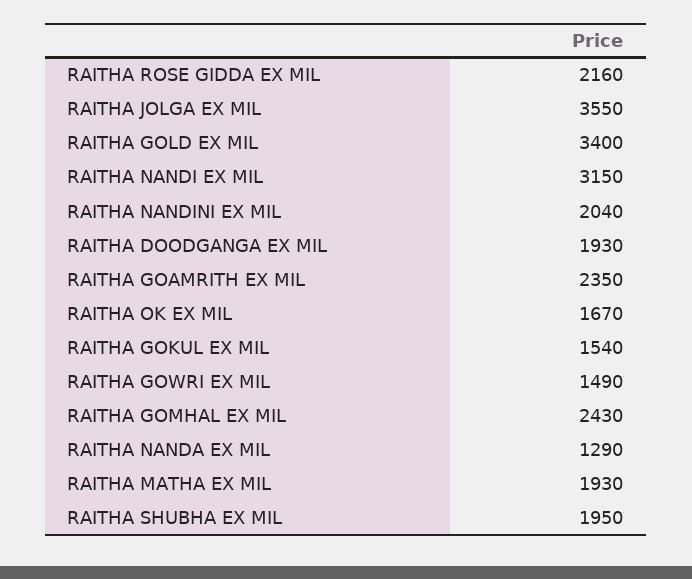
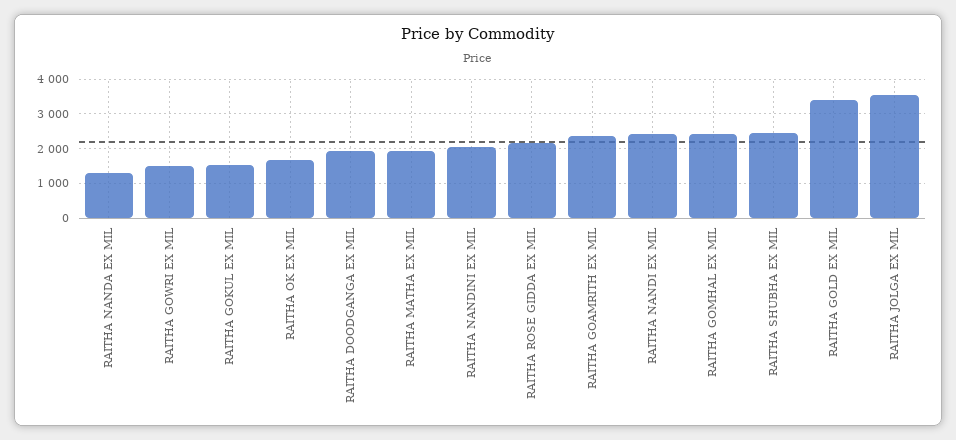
RAITHA NANDI EX MIL: 3150 -> 2400
RAITHA SHUBHA EX MIL: 1950 -> 2400

